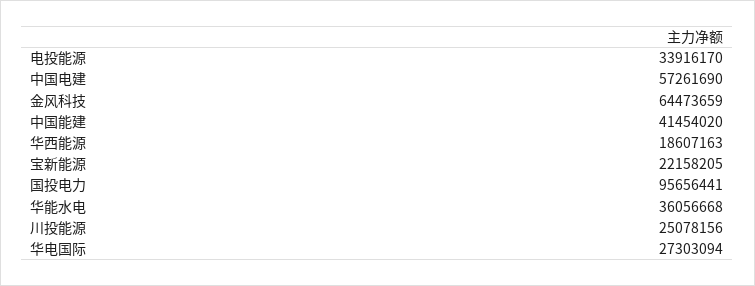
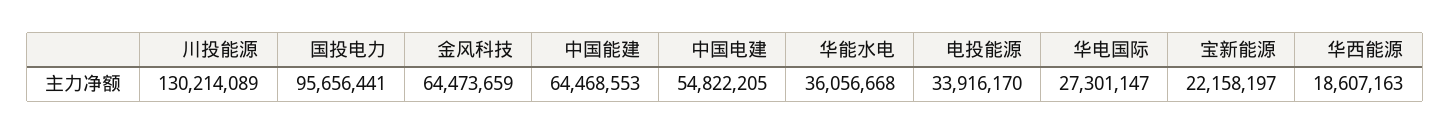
中国电建: 57261690 -> 54822205
中国能建: 41454020 -> 64468553
宝新能源: 22158205 -> 22158197
川投能源: 25078156 -> 130214089
华电国际: 27303094 -> 27301147

